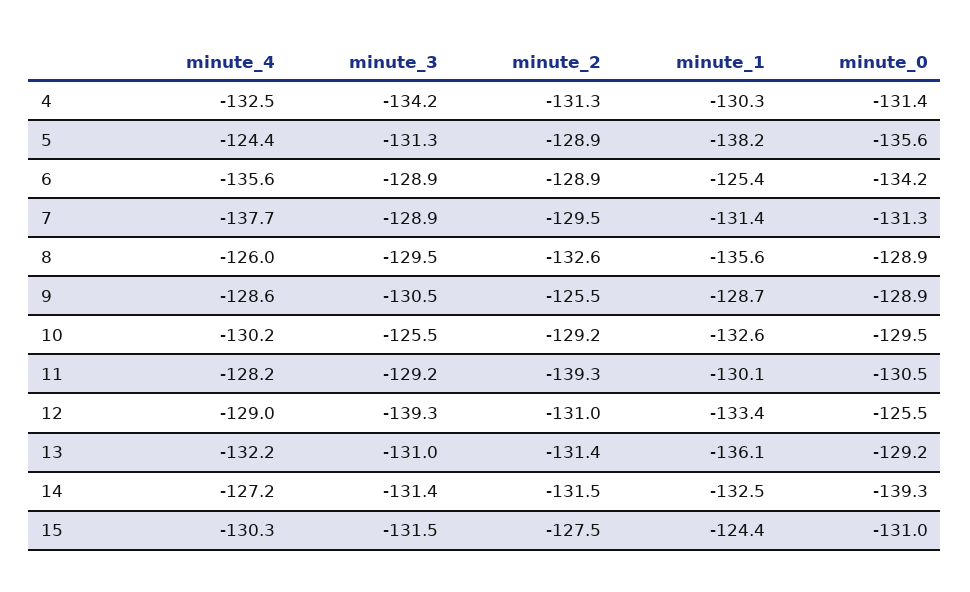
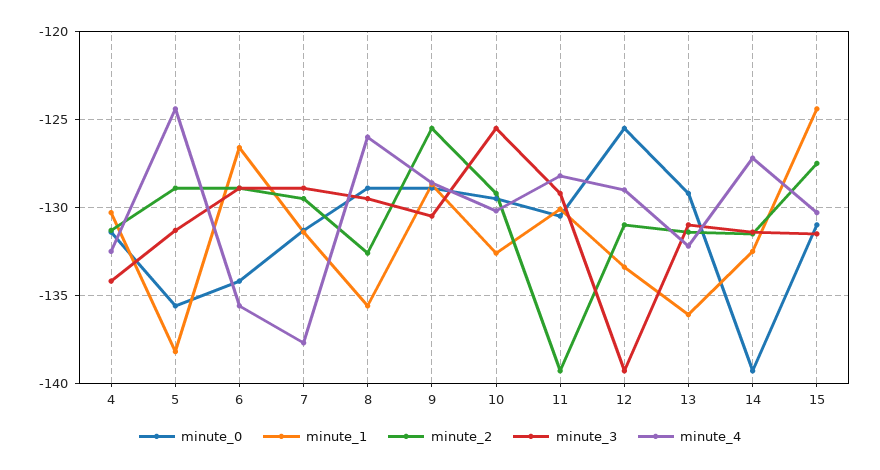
minute_1, 6: -125.4 -> -126.5

